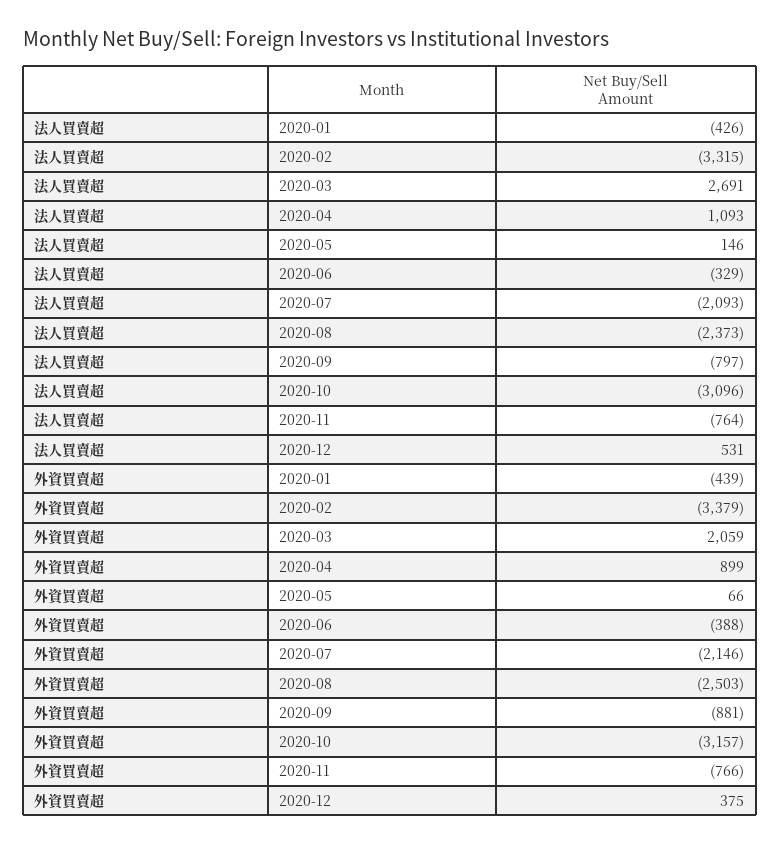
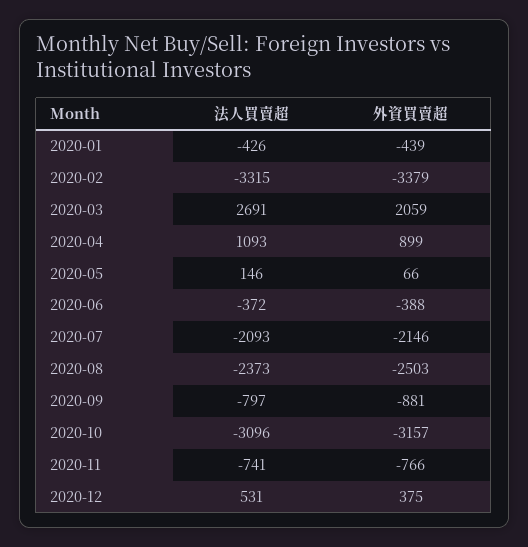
法人買賣超, 2020-06: -329 -> -372
法人買賣超, 2020-11: -764 -> -741

